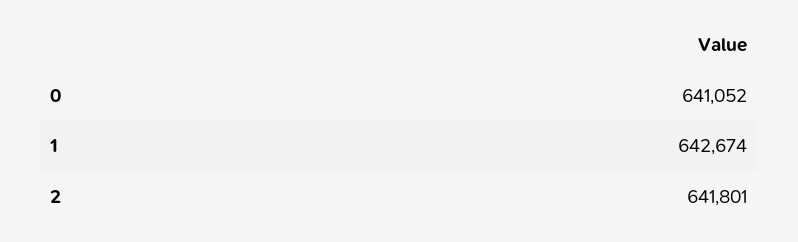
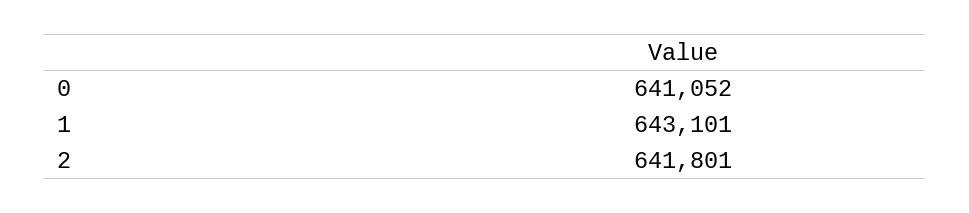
1: 642674 -> 643101

